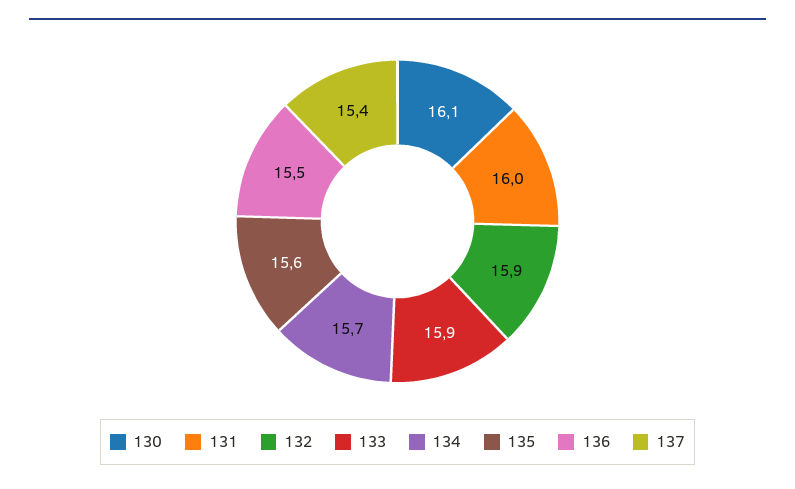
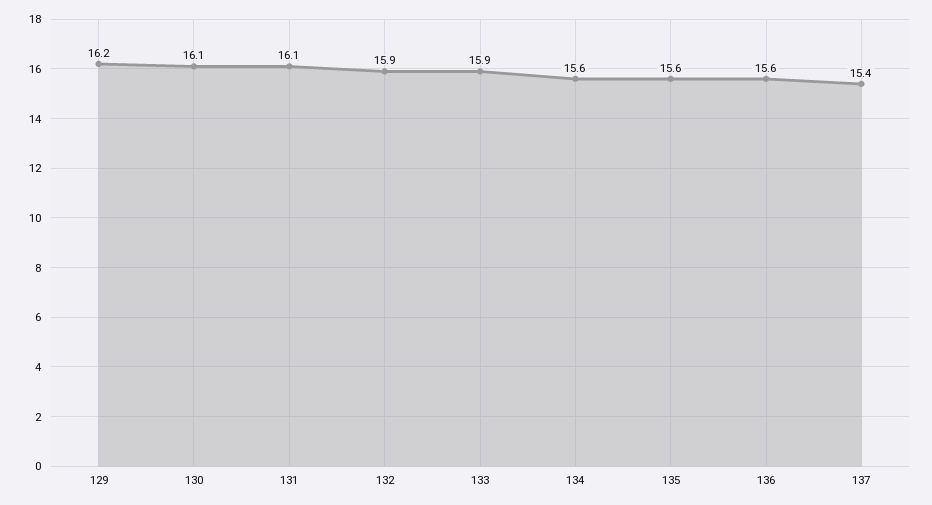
131: 16 -> 16.1
134: 15.7 -> 15.6
136: 15.5 -> 15.6
129: none -> 16.2

